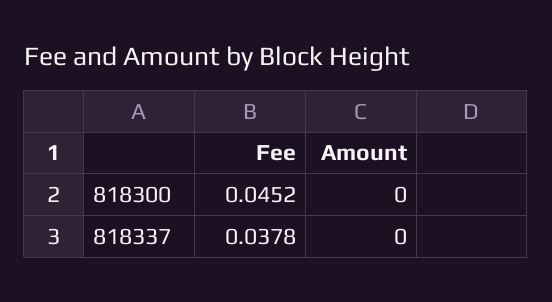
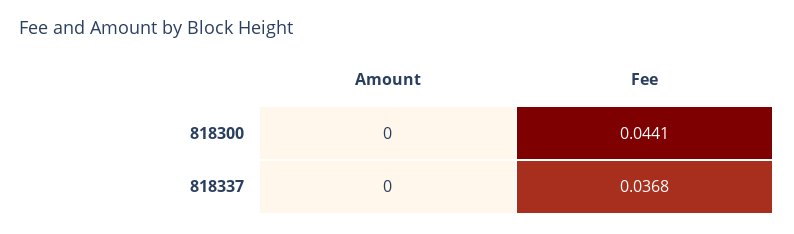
Fee, 818300: 0.0452 -> 0.0441
Fee, 818337: 0.0378 -> 0.0368

